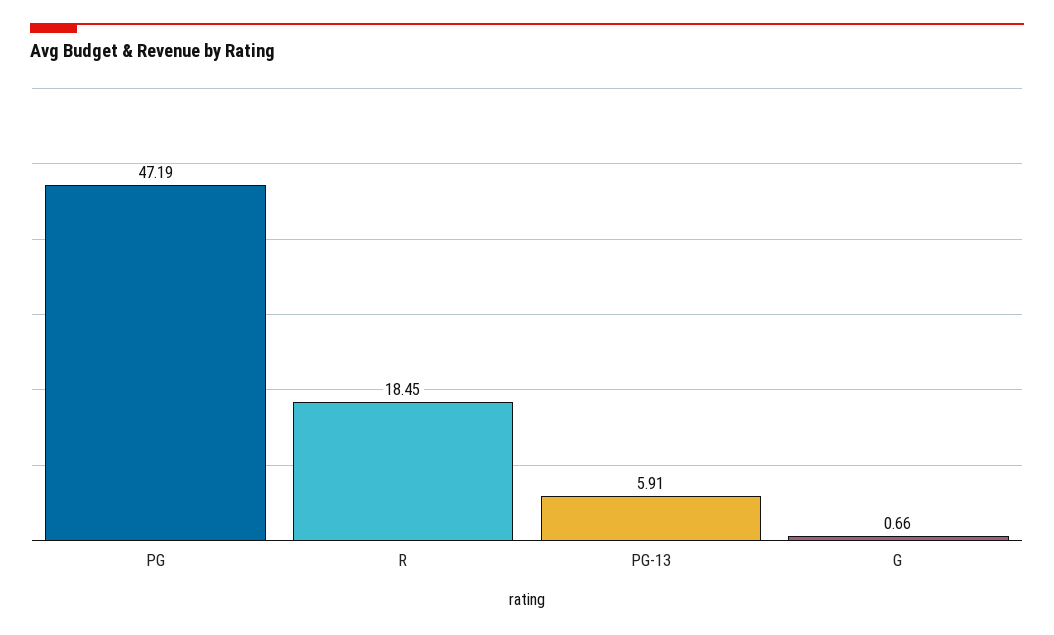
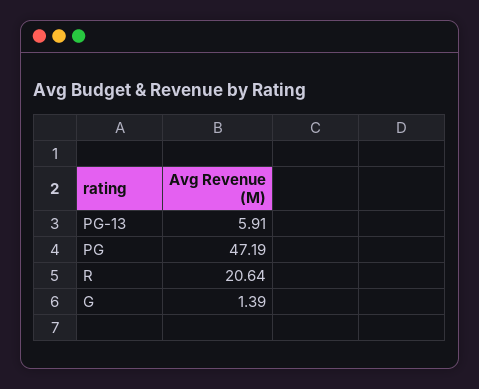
R: 18.45 -> 20.64
G: 0.66 -> 1.39

